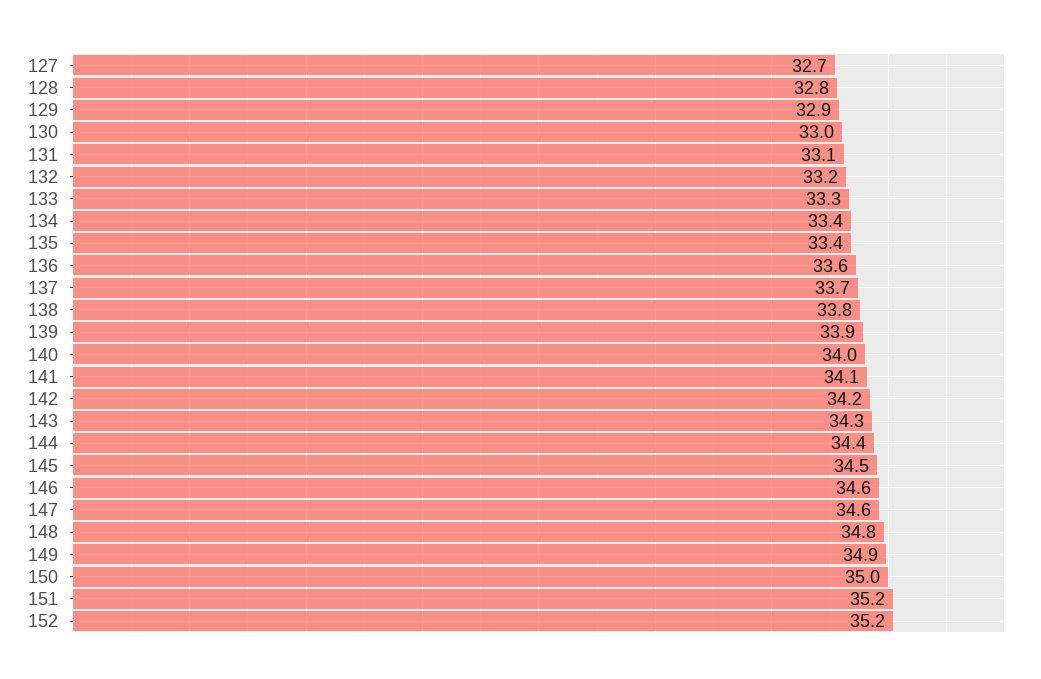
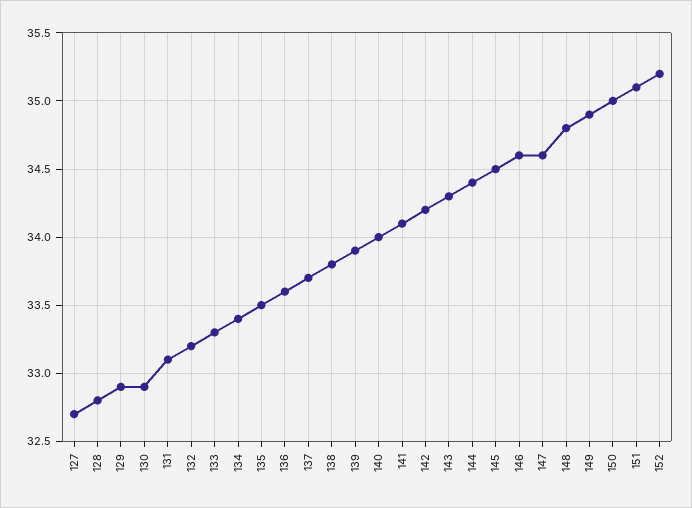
130: 33 -> 32.9
135: 33.4 -> 33.5
151: 35.2 -> 35.1

